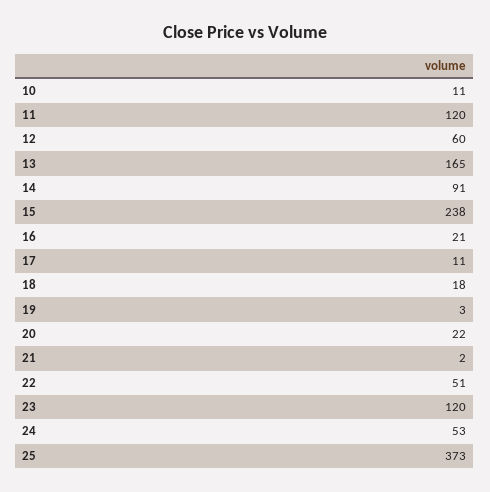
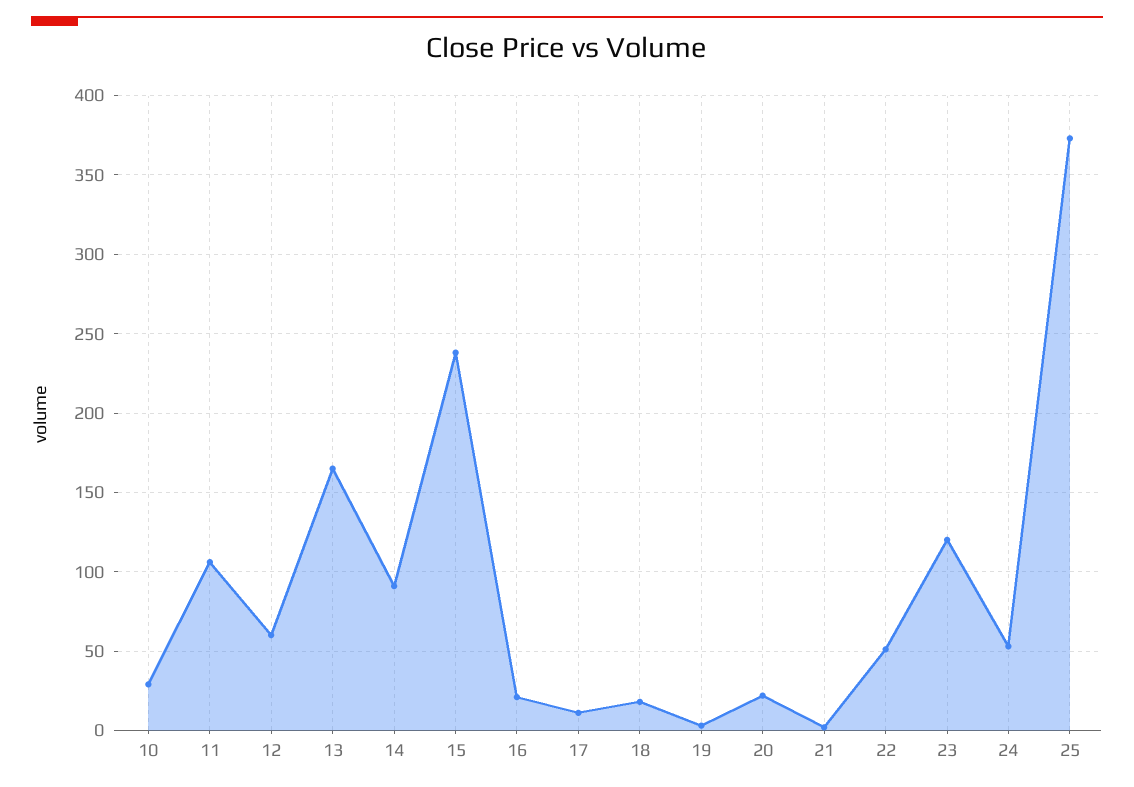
10: 11 -> 30
11: 120 -> 105

